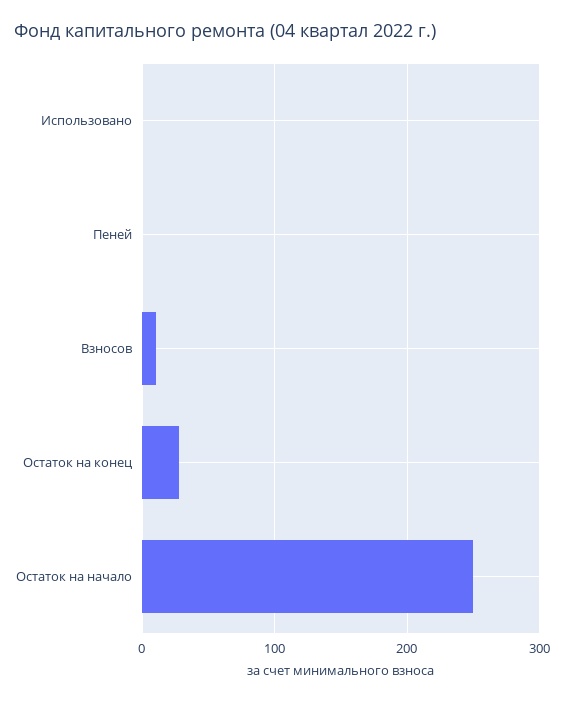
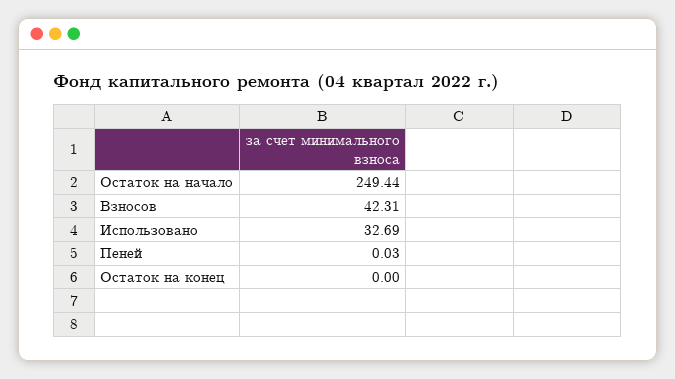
Использовано: 0 -> 32.69
Взносов: 10 -> 42.31
Остаток на конец: 30 -> 0

